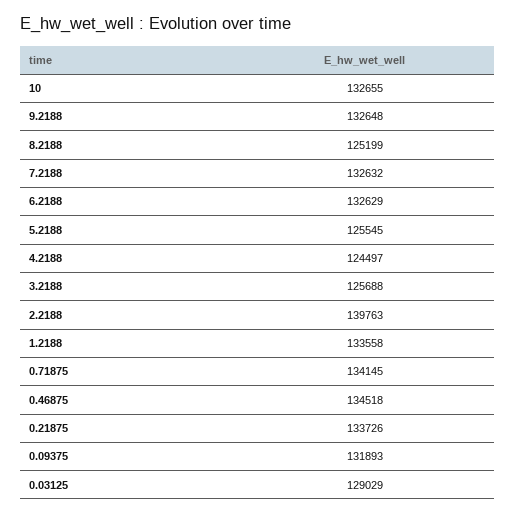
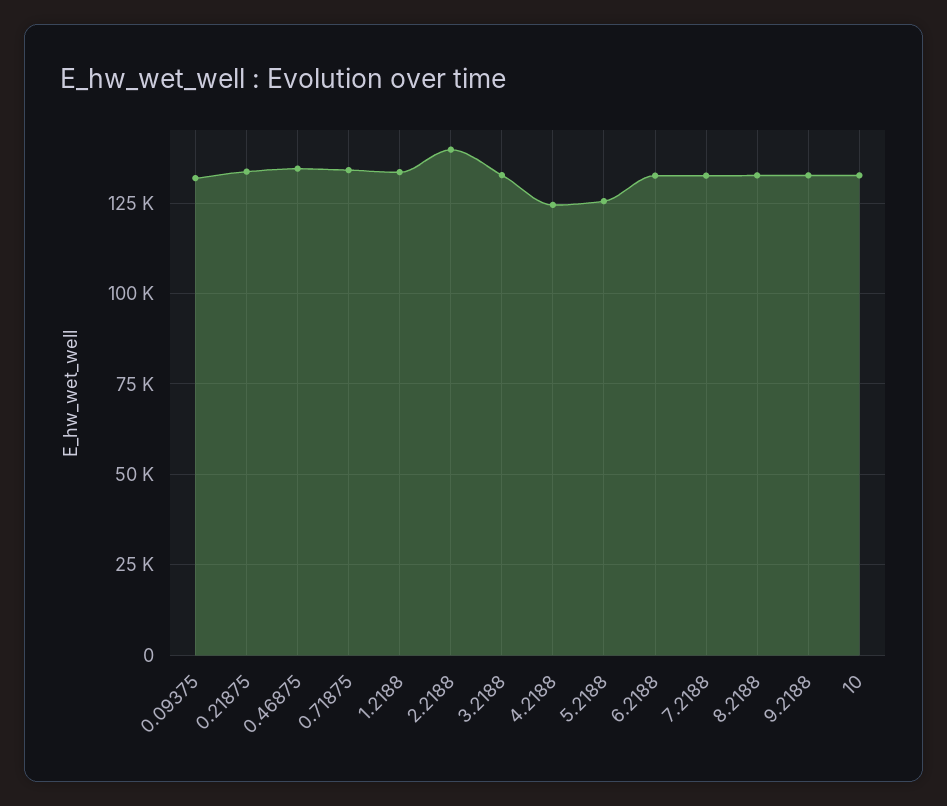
8.2188: 125199 -> 132500
3.2188: 125688 -> 132500
0.03125: 129029 -> none

